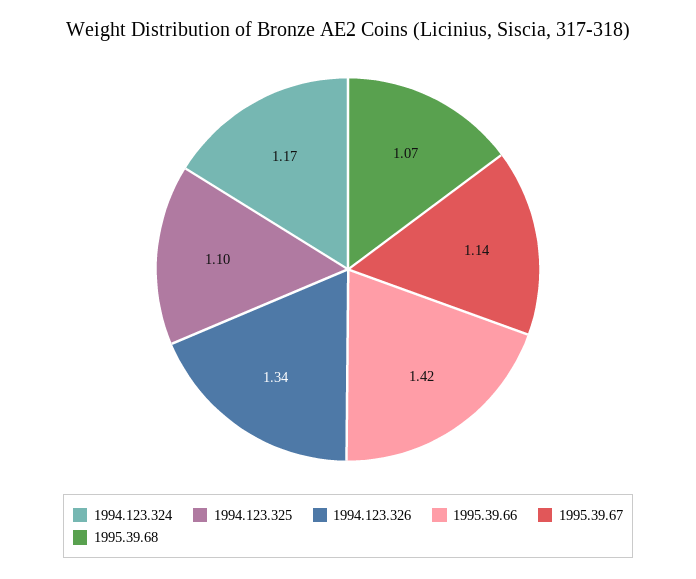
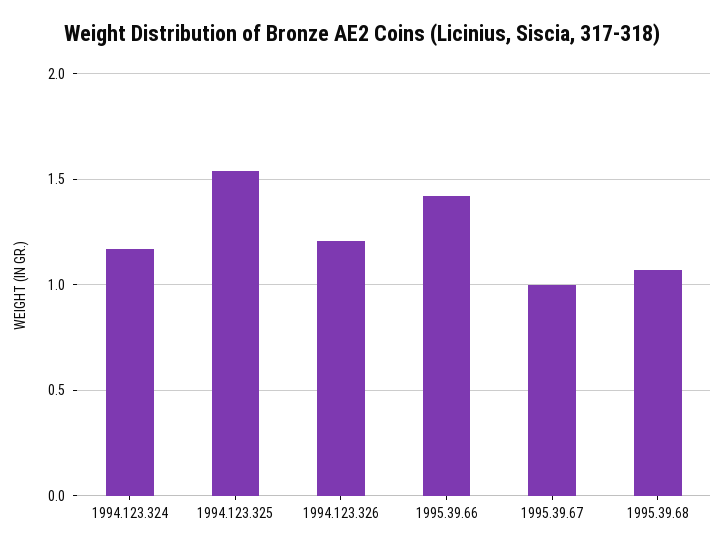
1994.123.325: 1.1 -> 1.55
1994.123.326: 1.34 -> 1.2
1995.39.67: 1.14 -> 1

